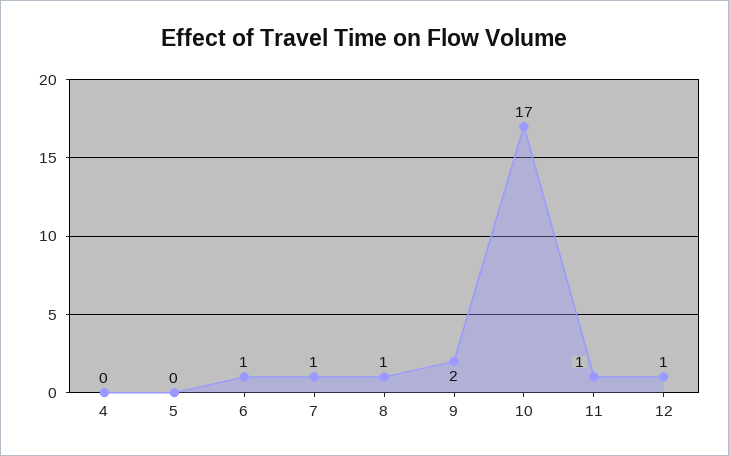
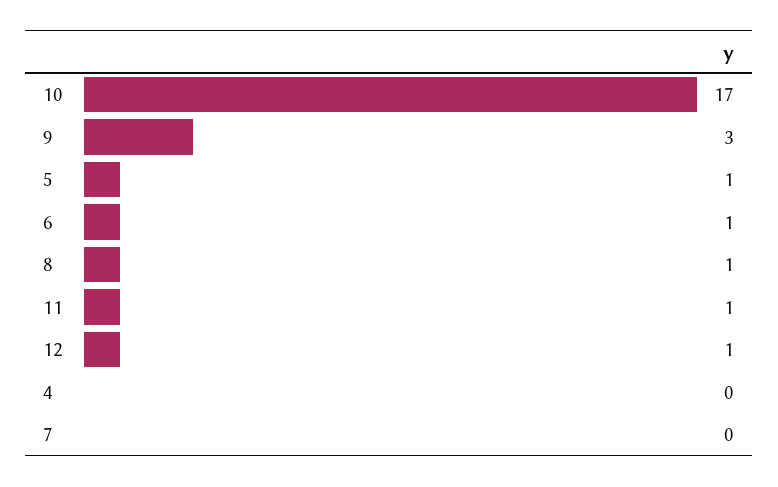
5: 0 -> 1
7: 1 -> 0
9: 2 -> 3

